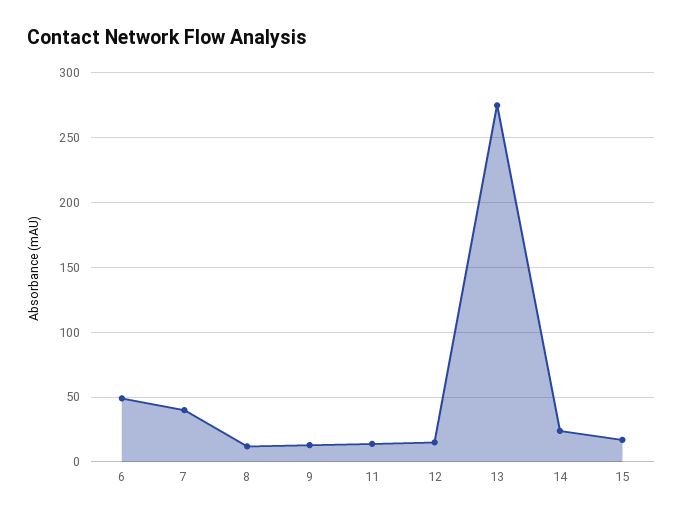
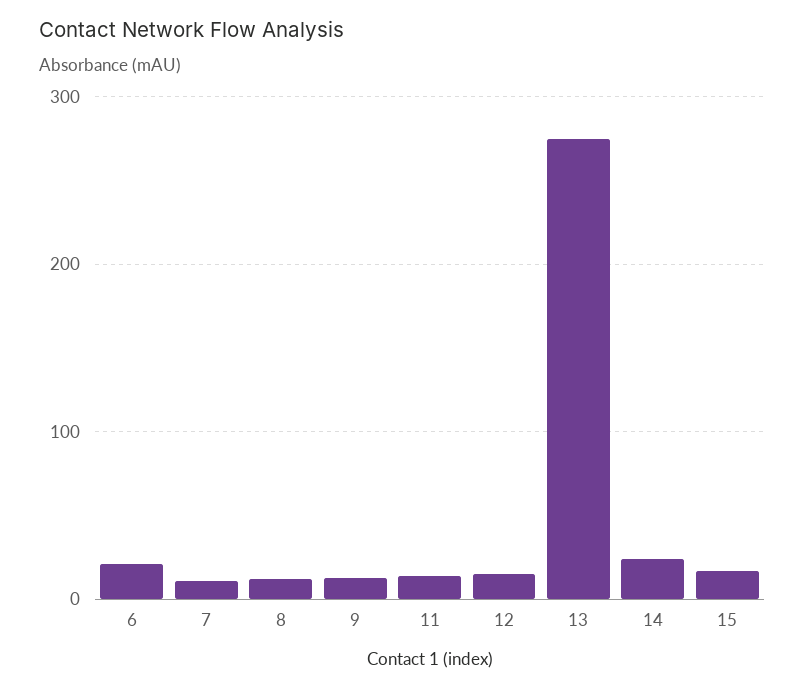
6: 50 -> 20
7: 40 -> 10

